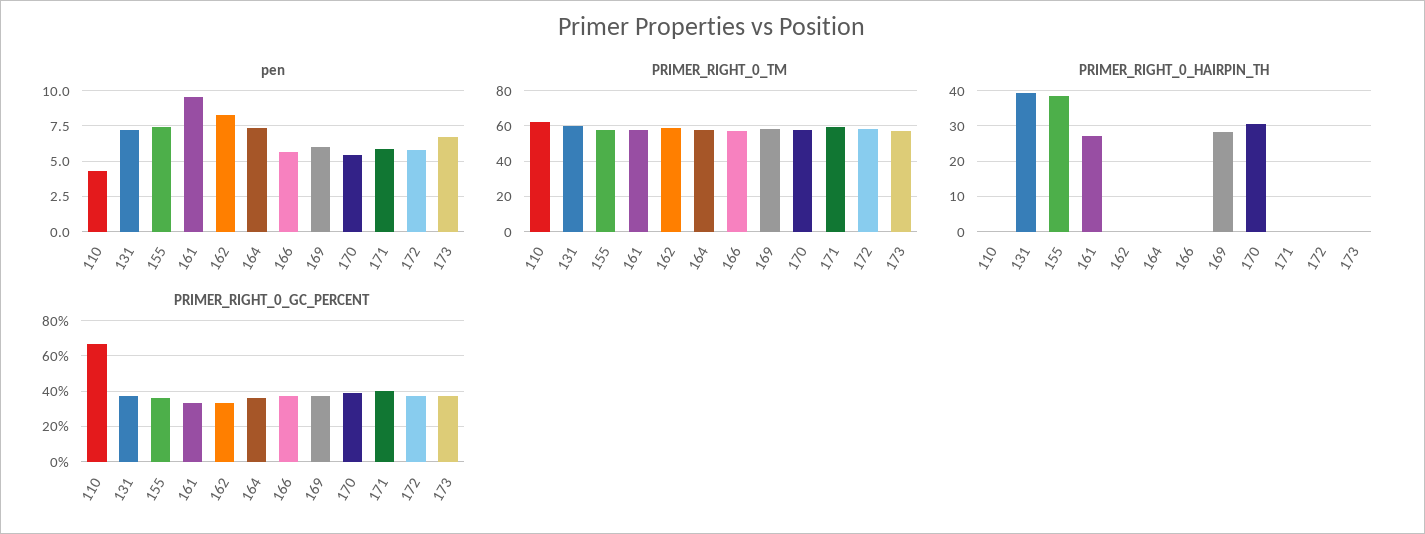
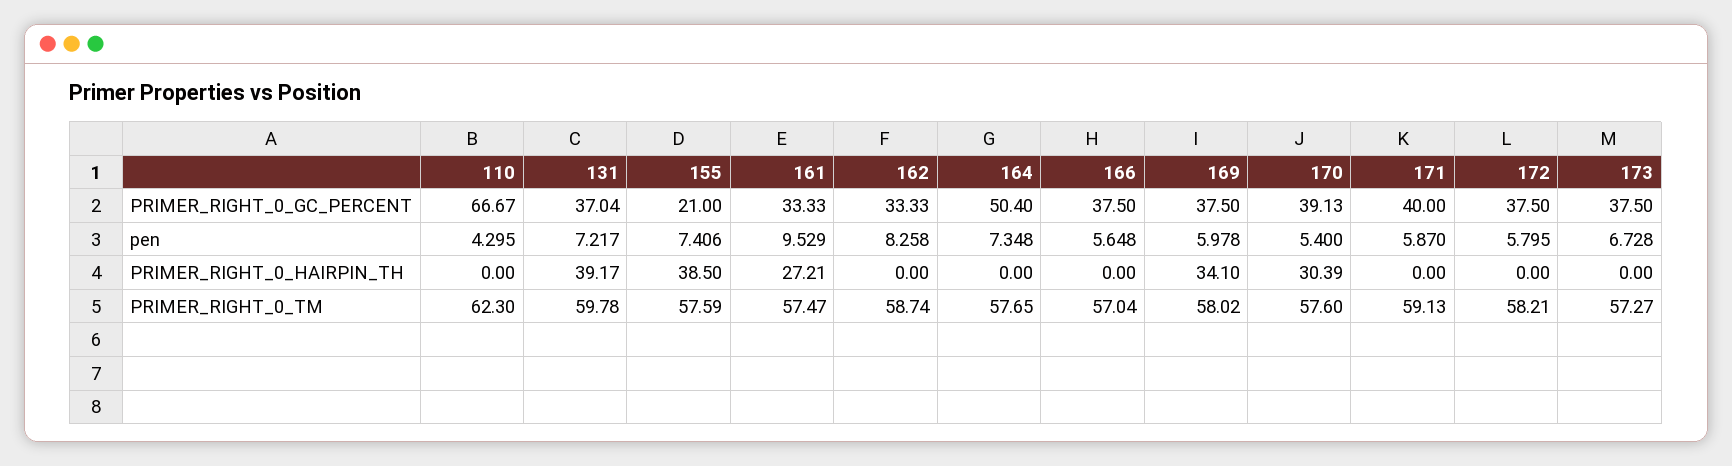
PRIMER_RIGHT_0_HAIRPIN_TH, 169: 28 -> 34.1
PRIMER_RIGHT_0_GC_PERCENT, 155: 35 -> 21
PRIMER_RIGHT_0_GC_PERCENT, 164: 35 -> 50.4

